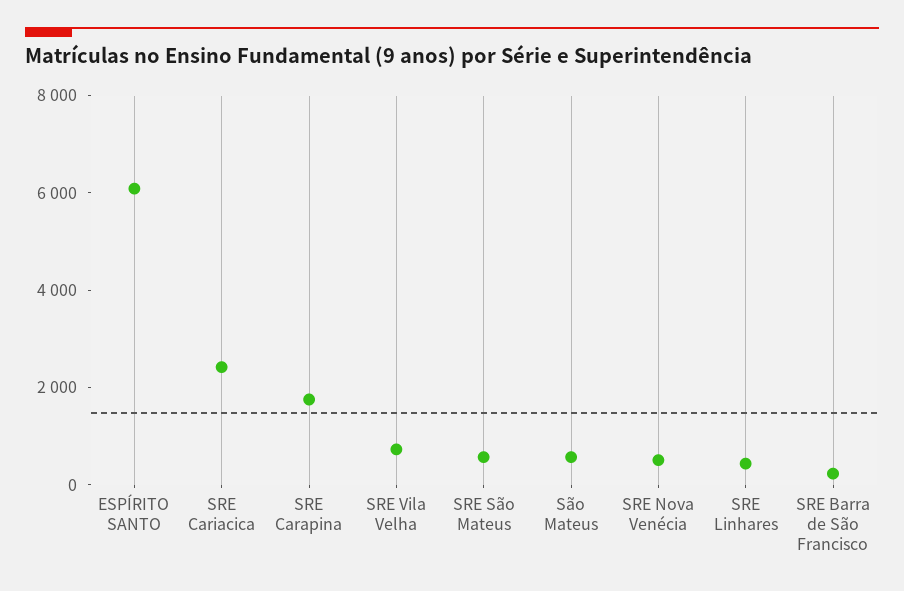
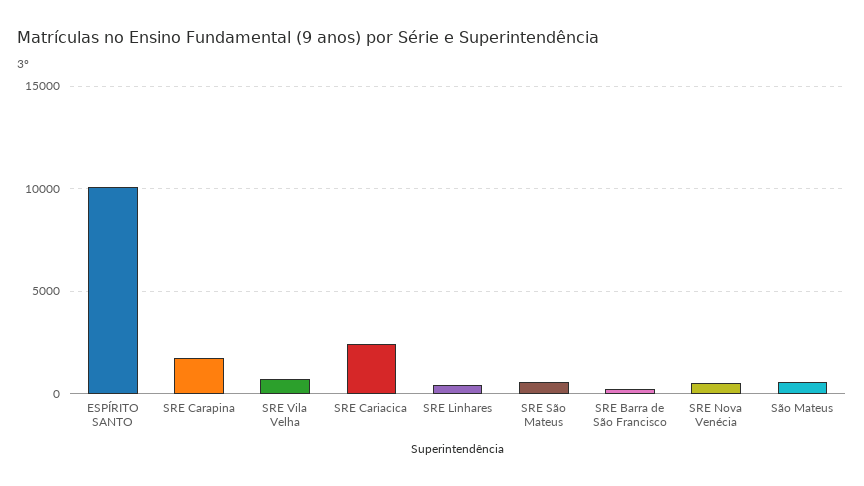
ESPÍRITO SANTO: 6000 -> 10000

